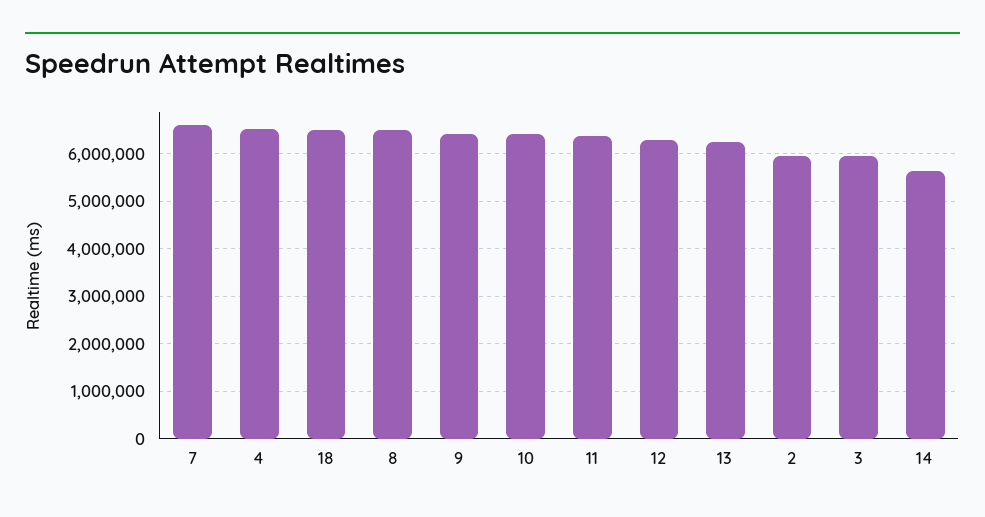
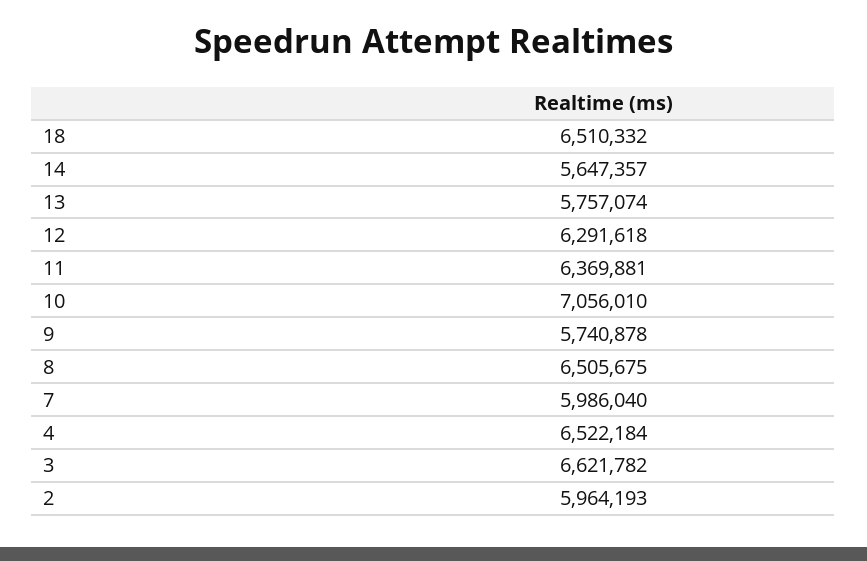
7: 6600000 -> 5986040
9: 6400000 -> 5740878
10: 6400000 -> 7056010
13: 6200000 -> 5757074
3: 6000000 -> 6621782

